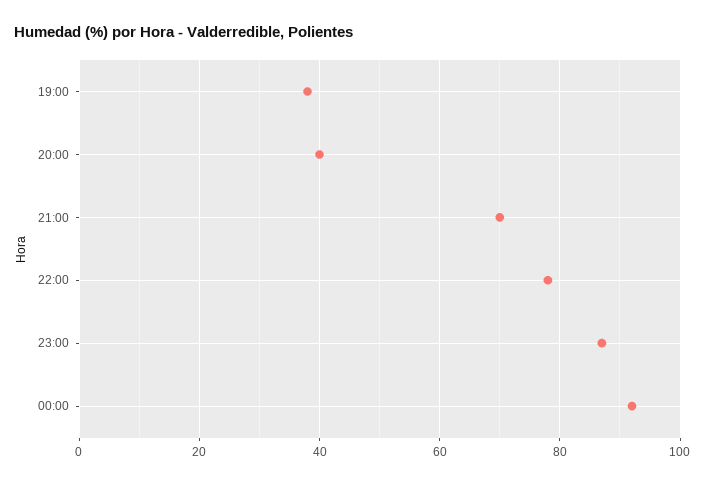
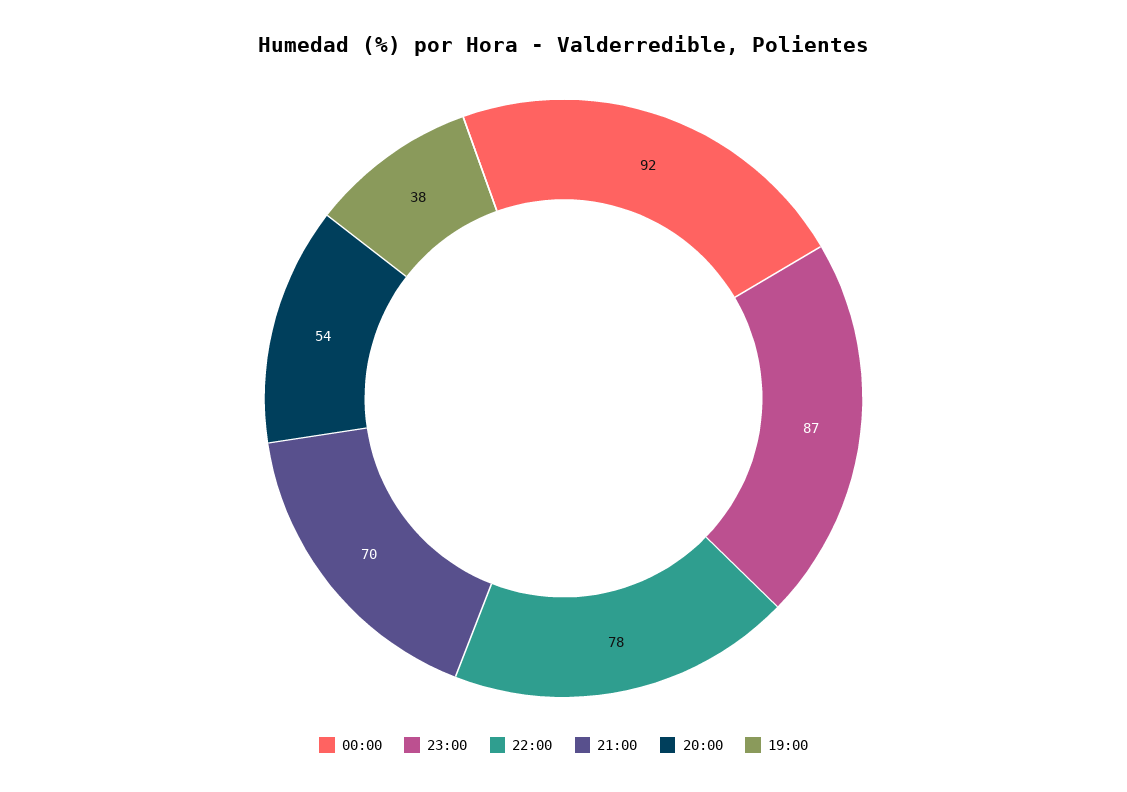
20:00: 40 -> 54

